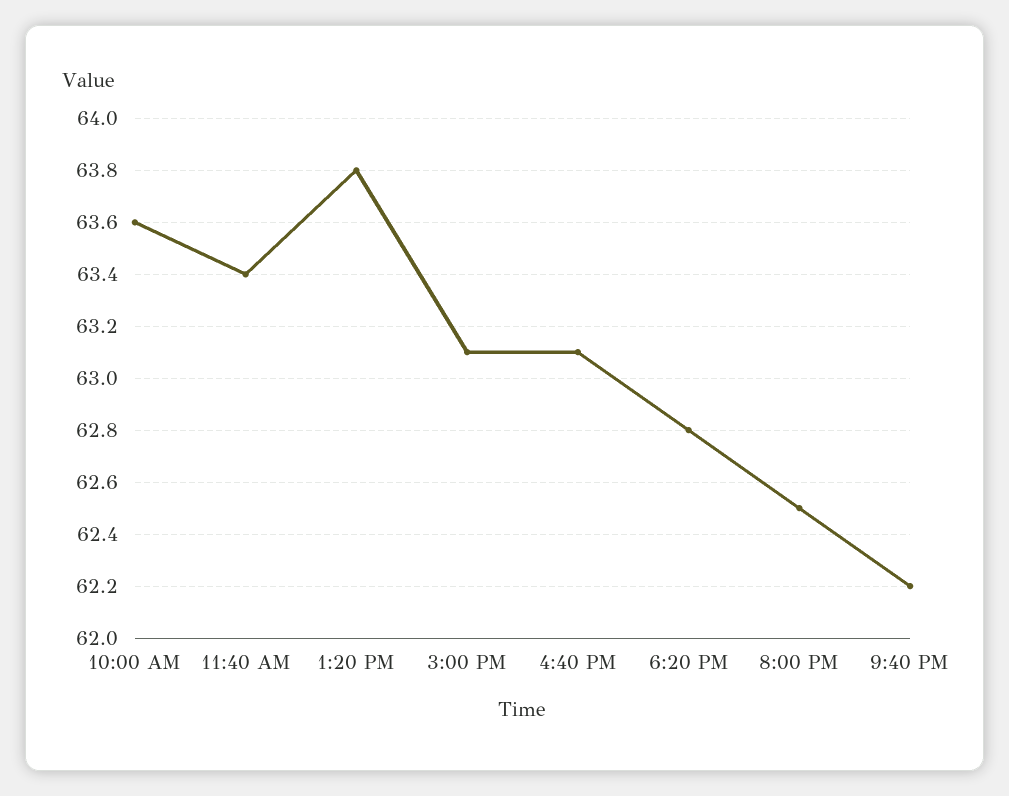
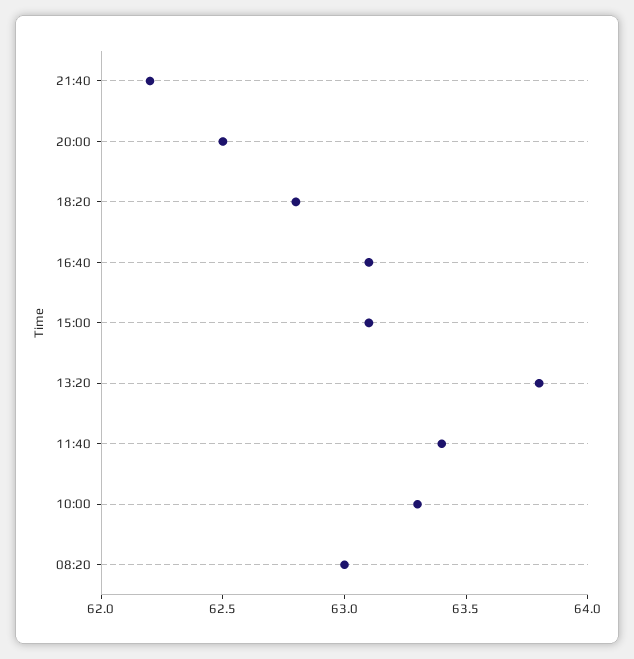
10:00 AM: 63.6 -> 63.3
08:20: none -> 63

